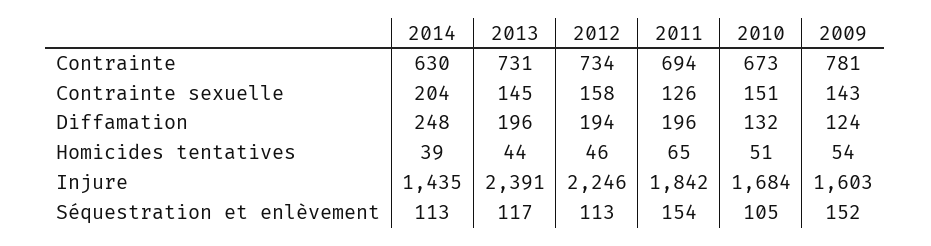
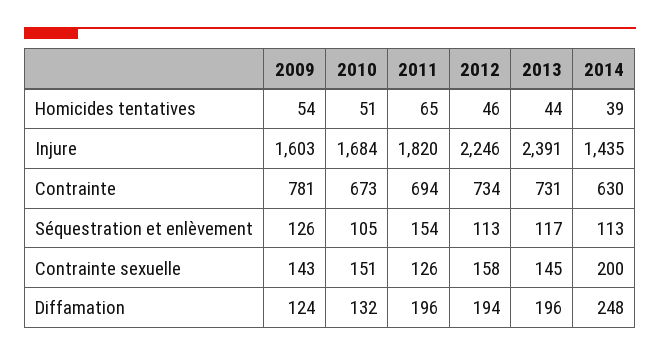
2014, Contrainte sexuelle: 204 -> 200
2011, Injure: 1842 -> 1820
2009, Séquestration et enlèvement: 152 -> 126

